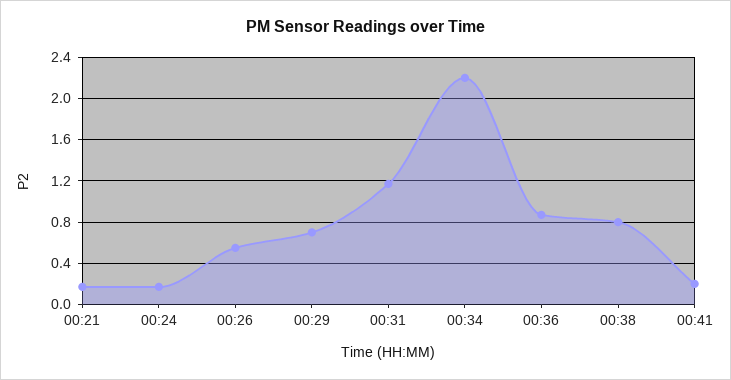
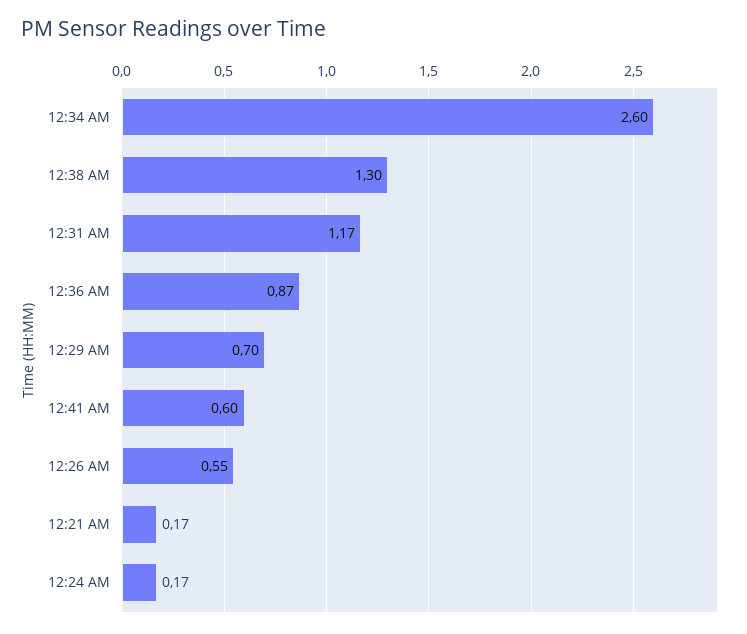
00:34: 2.2 -> 2.6
00:38: 0.8 -> 1.3
00:41: 0.2 -> 0.6

